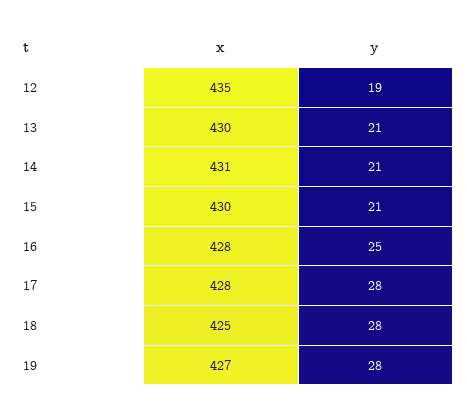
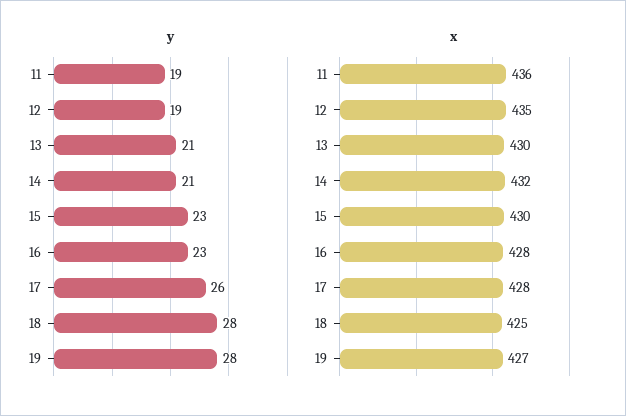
x, 14: 431 -> 432
y, 15: 21 -> 23
y, 16: 25 -> 23
y, 17: 28 -> 26
y, 11: none -> 19
x, 11: none -> 436

